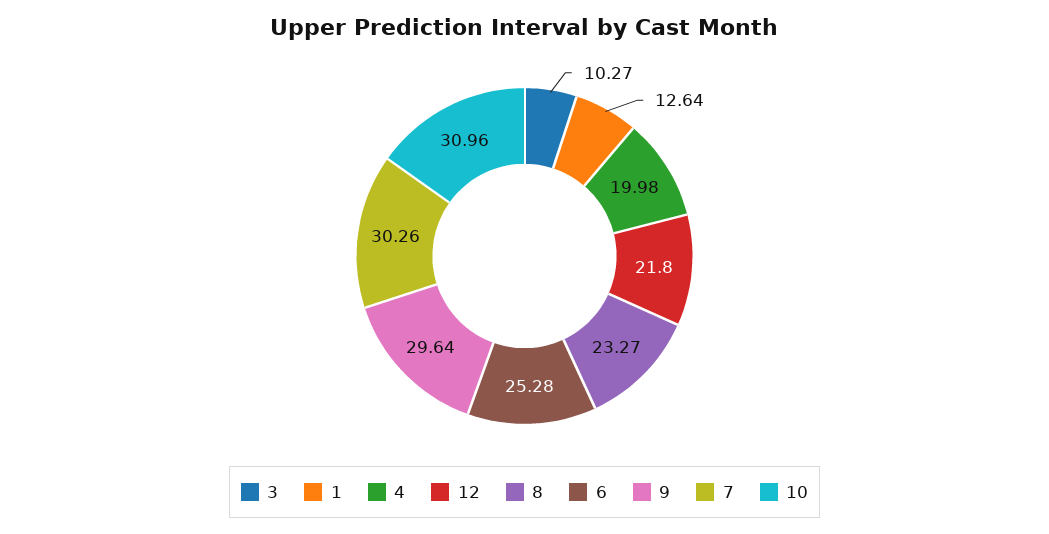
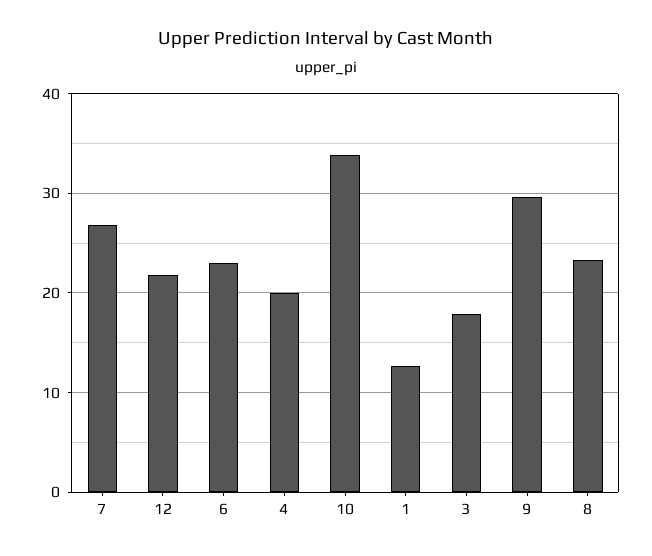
3: 10.27 -> 18
6: 25.28 -> 23
7: 30.26 -> 27
10: 30.96 -> 34

